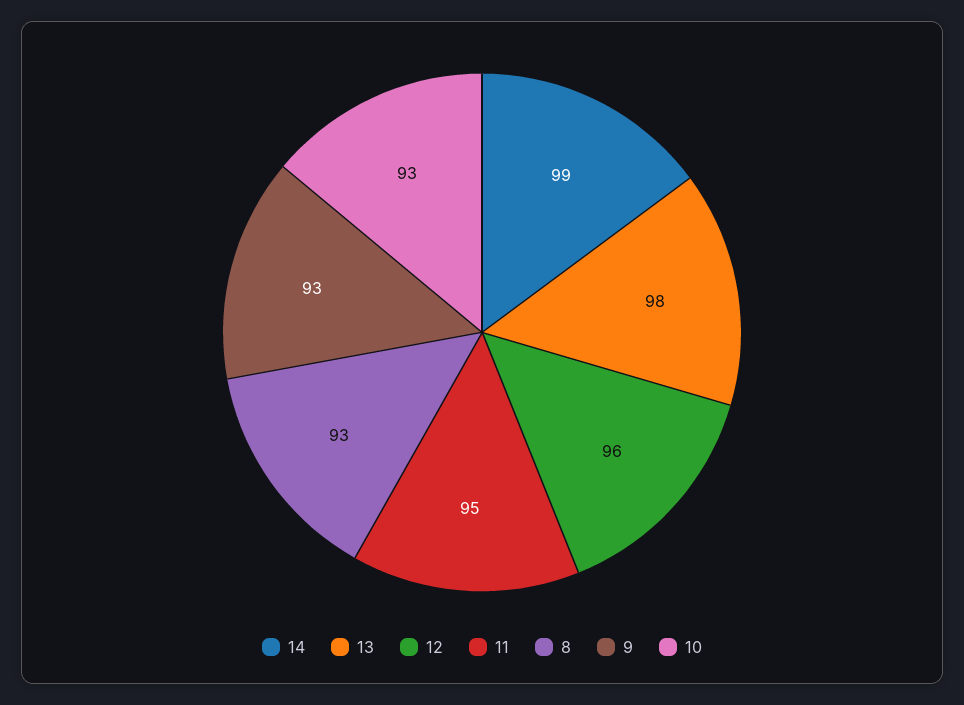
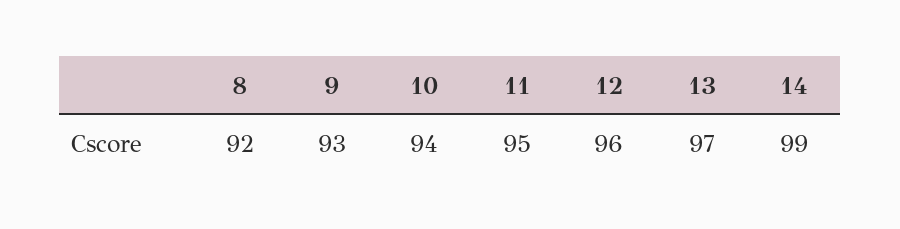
13: 98 -> 97
8: 93 -> 92
10: 93 -> 94

